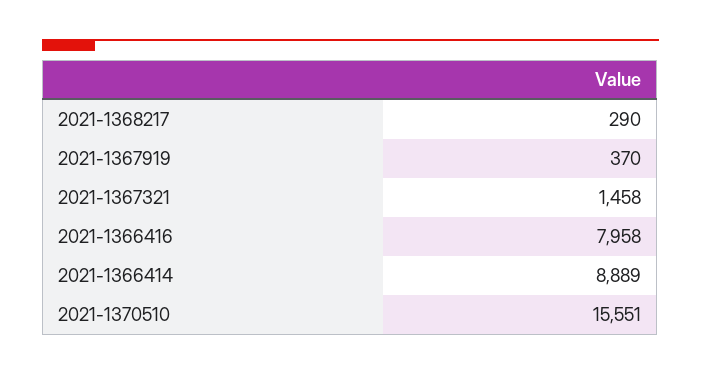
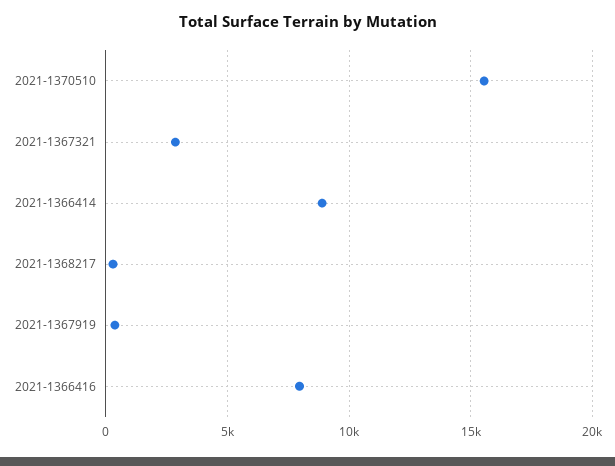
2021-1367321: 1458 -> 3000

